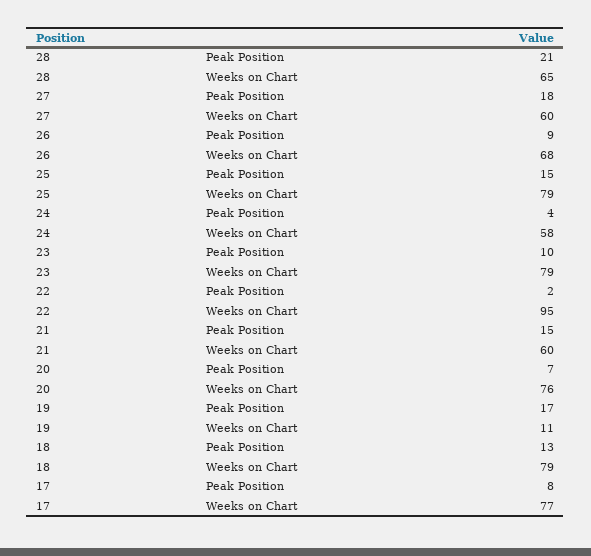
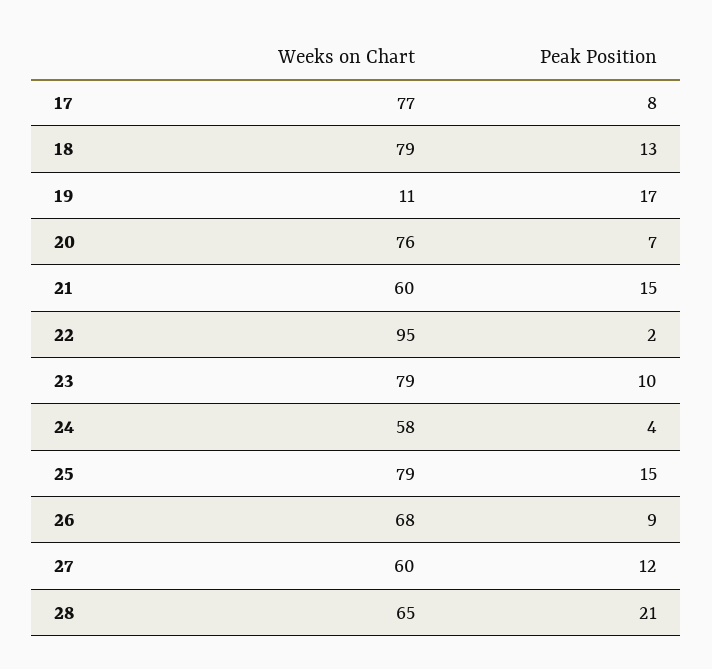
27, Peak Position: 18 -> 12

